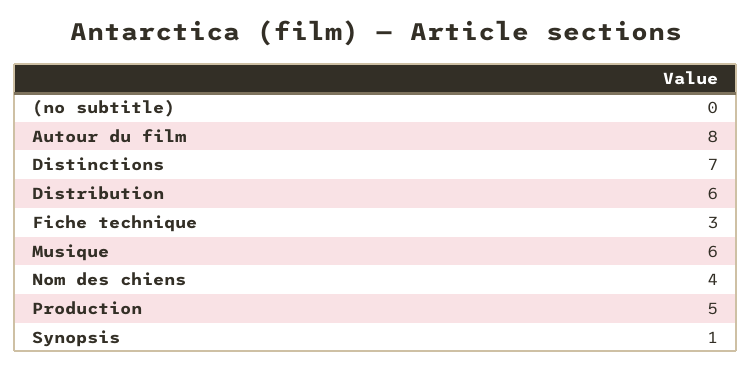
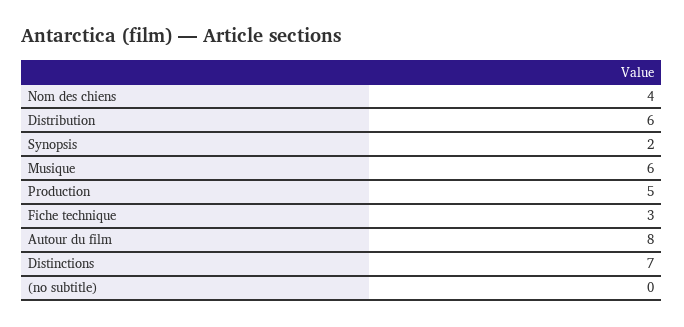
Synopsis: 1 -> 2

